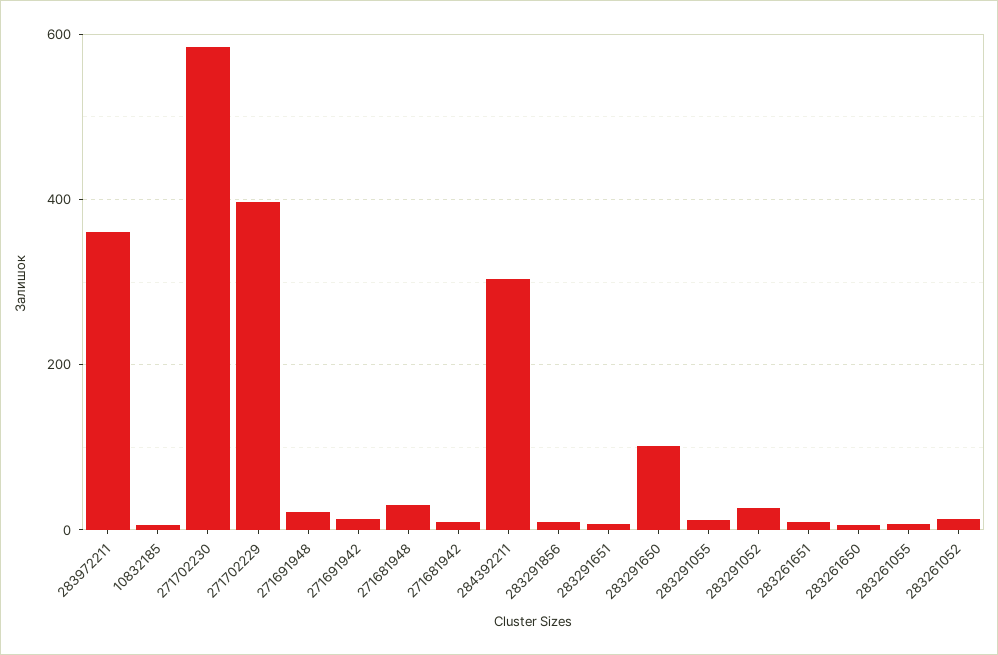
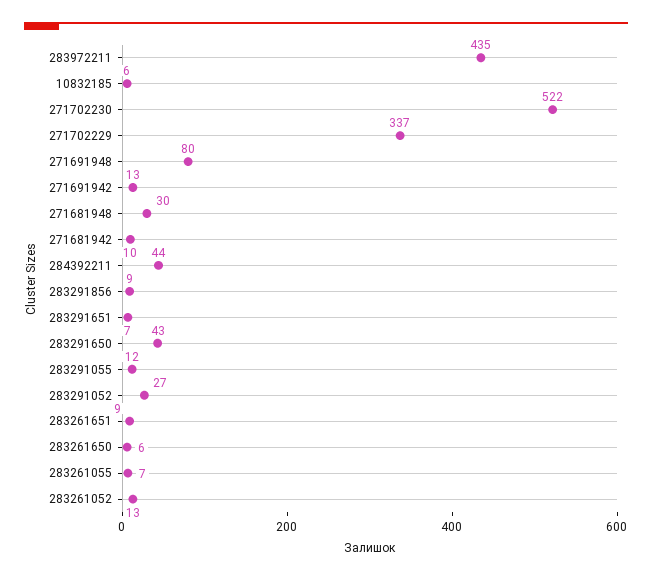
283972211: 360 -> 435
271702230: 580 -> 522
271702229: 400 -> 337
271691948: 20 -> 80
284392211: 300 -> 44
283291650: 100 -> 43

